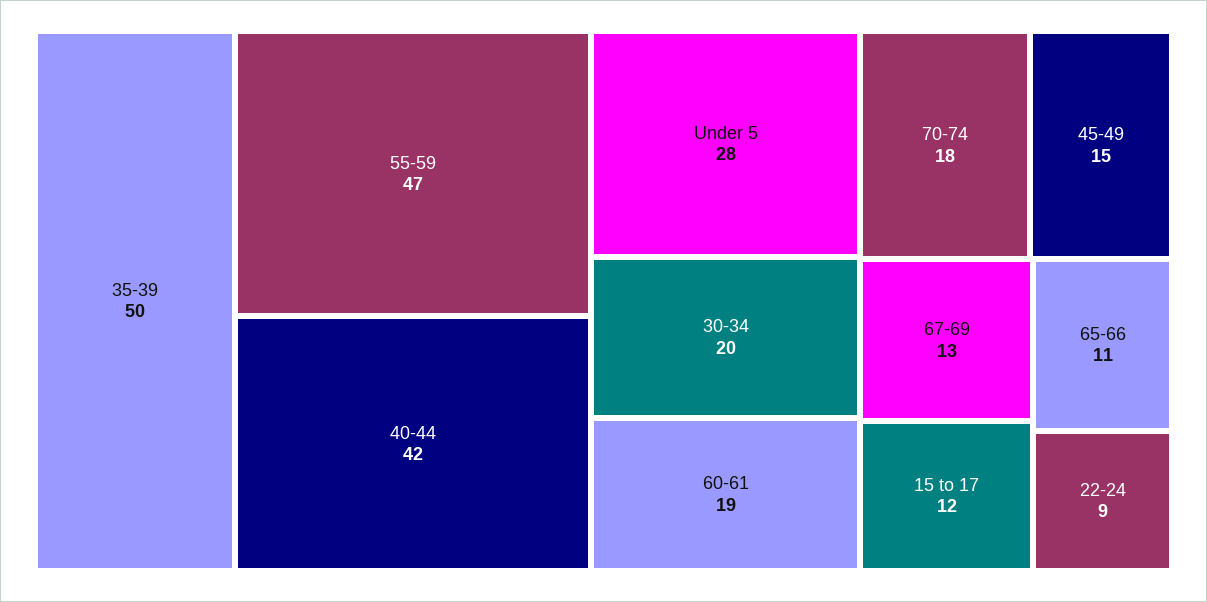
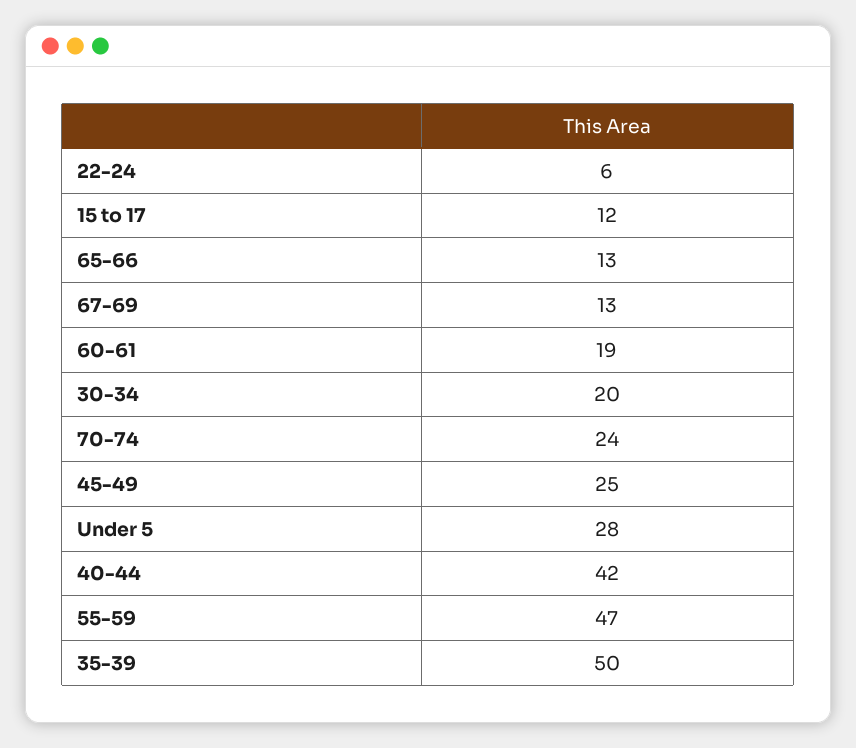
70-74: 18 -> 24
45-49: 15 -> 25
65-66: 11 -> 13
22-24: 9 -> 6

